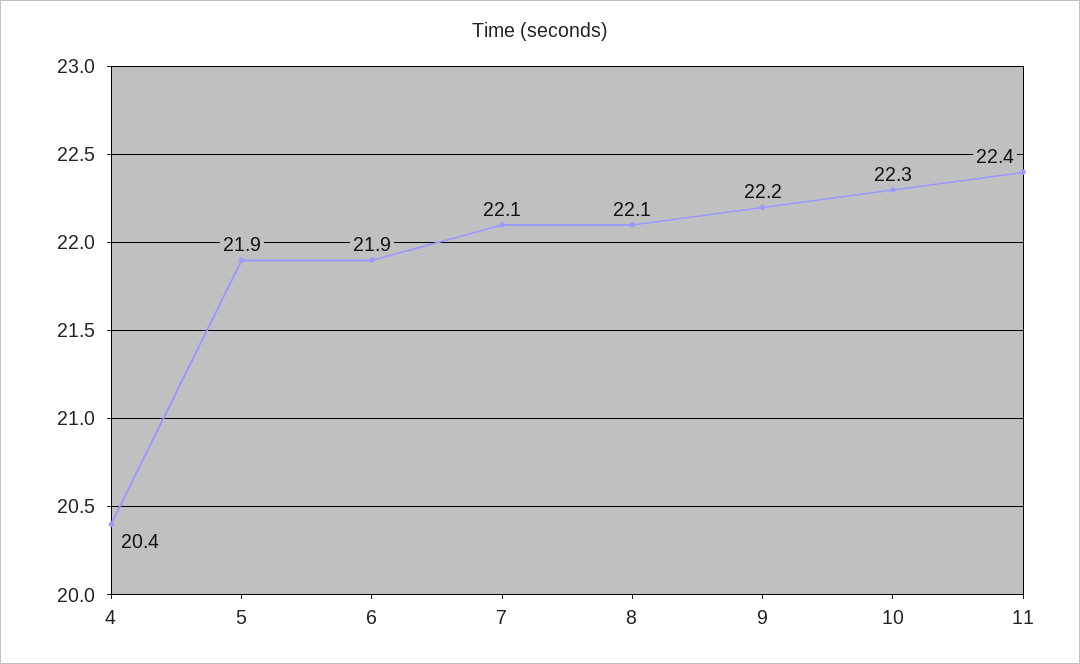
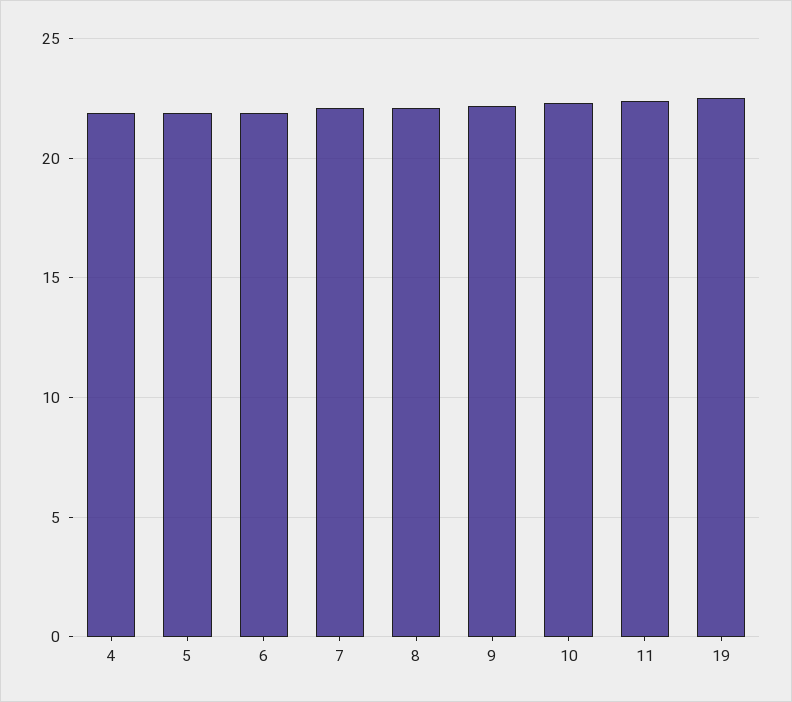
4: 20.4 -> 22
19: none -> 22.5

